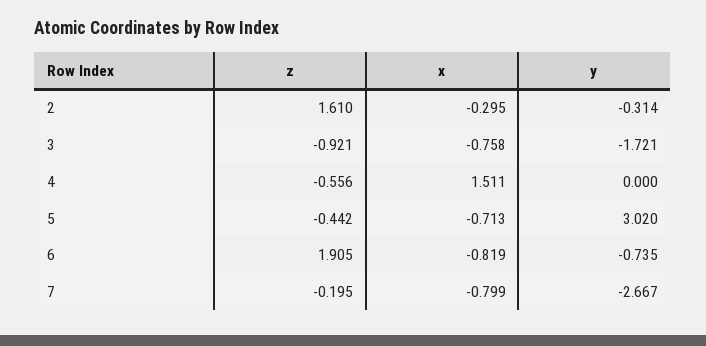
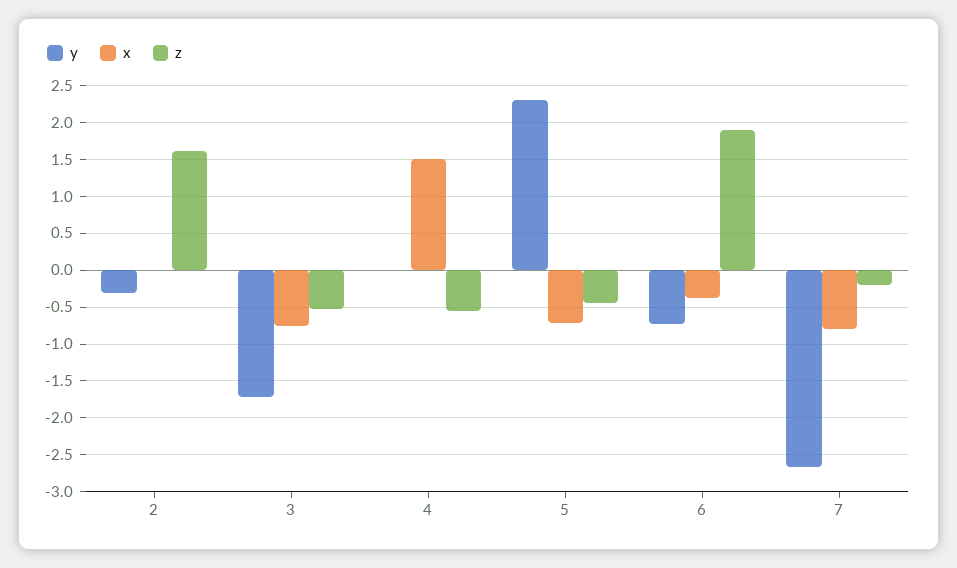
x, 2: -0.295 -> 0
z, 3: -0.921 -> -0.5
y, 5: 3.02 -> 2.3
x, 6: -0.819 -> -0.4

